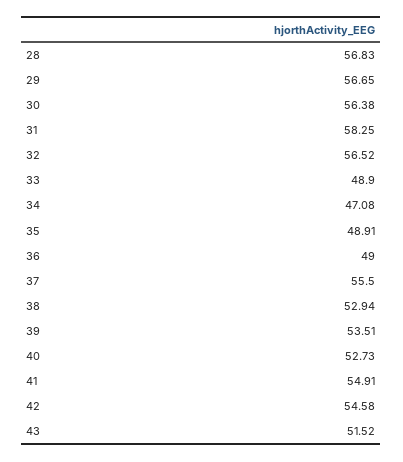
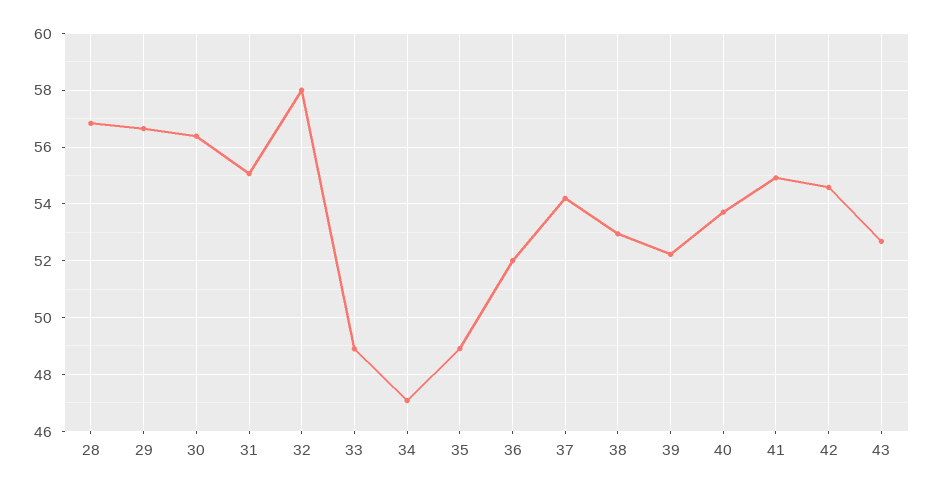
31: 58.25 -> 55
32: 56.52 -> 58
36: 49 -> 52
37: 55.5 -> 54.25
39: 53.51 -> 52.25
40: 52.73 -> 53.75
43: 51.52 -> 52.75

